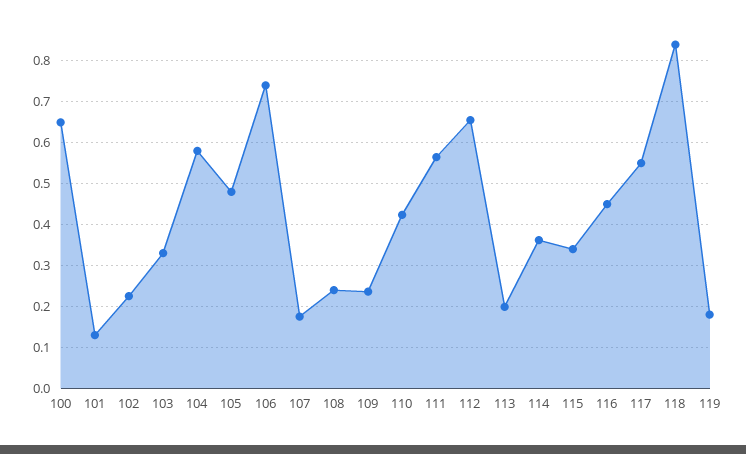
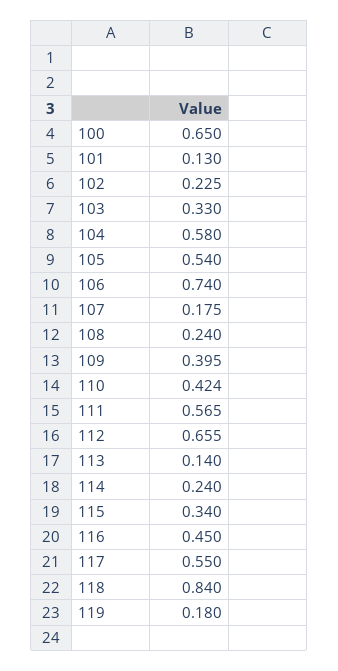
105: 0.48 -> 0.54
109: 0.24 -> 0.395
113: 0.2 -> 0.14
114: 0.36 -> 0.24

